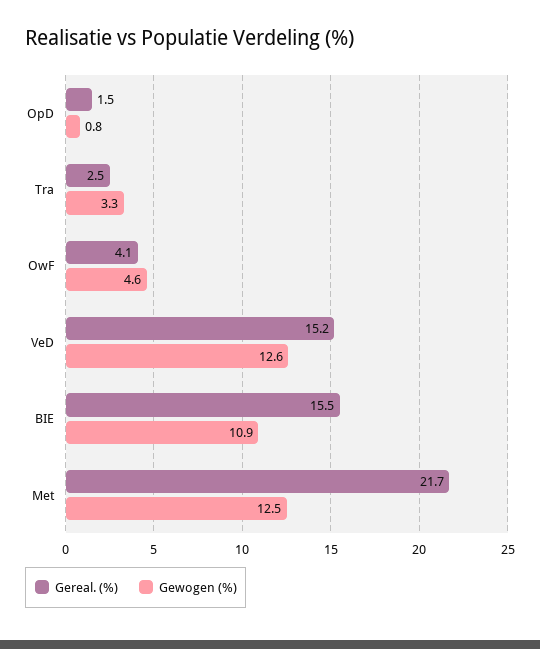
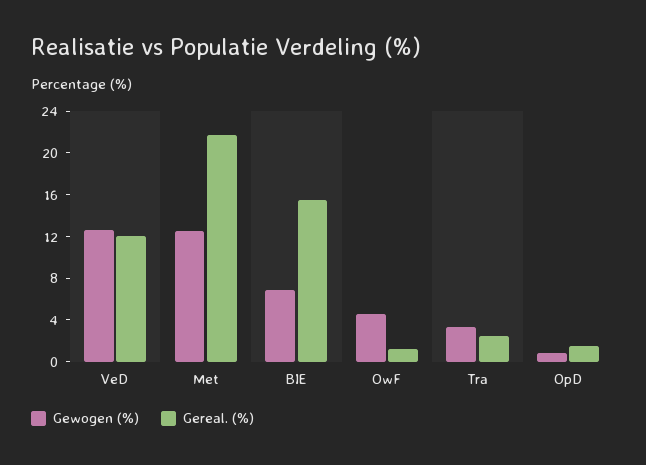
Gereal. (%), OwF: 4.1 -> 1
Gereal. (%), VeD: 15.2 -> 12
Gewogen (%), BIE: 10.9 -> 7

